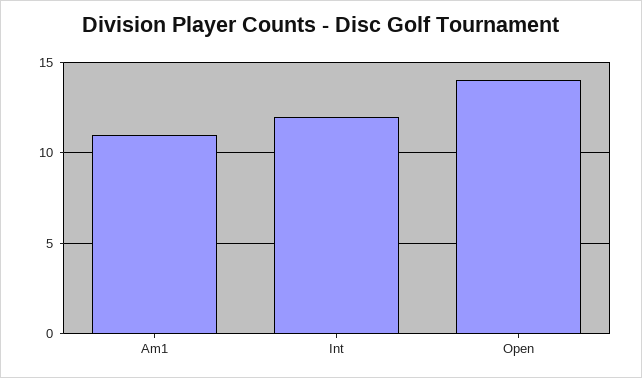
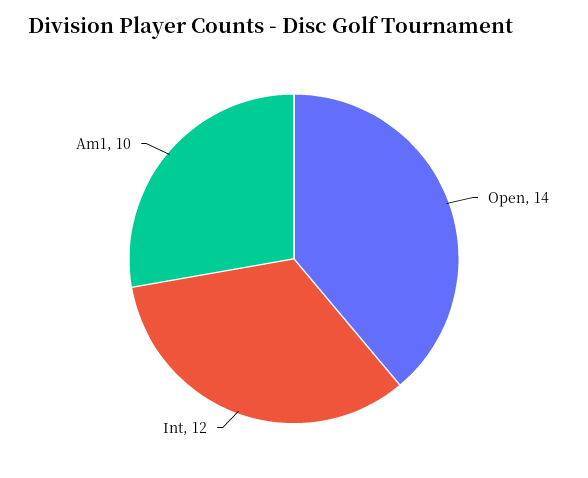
Am1: 11 -> 10

